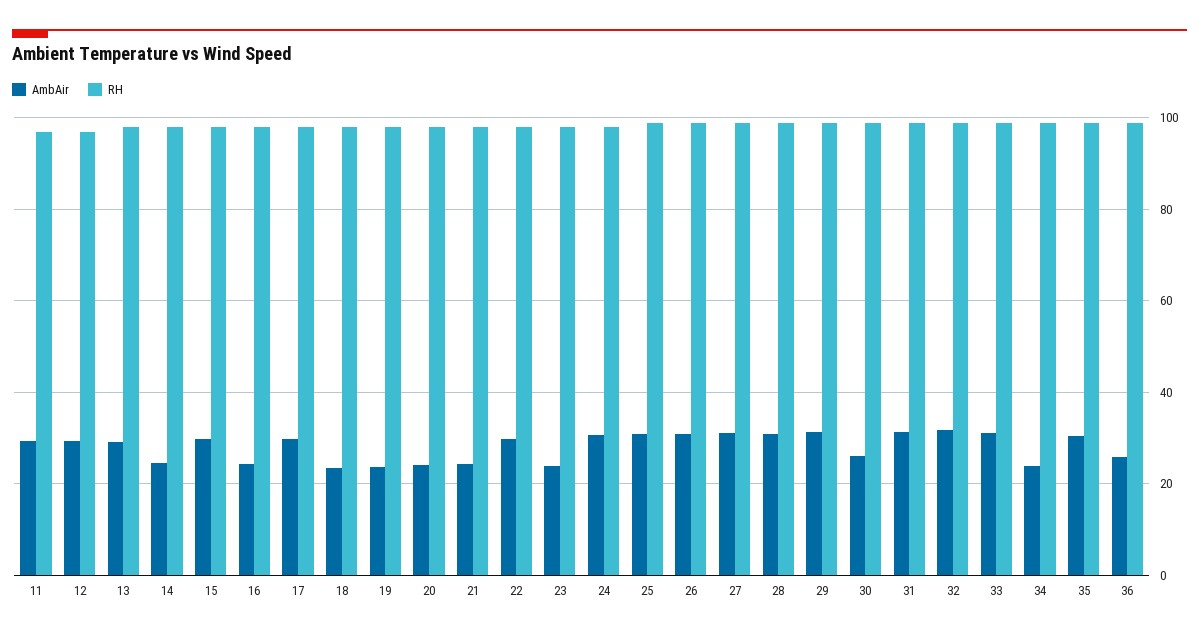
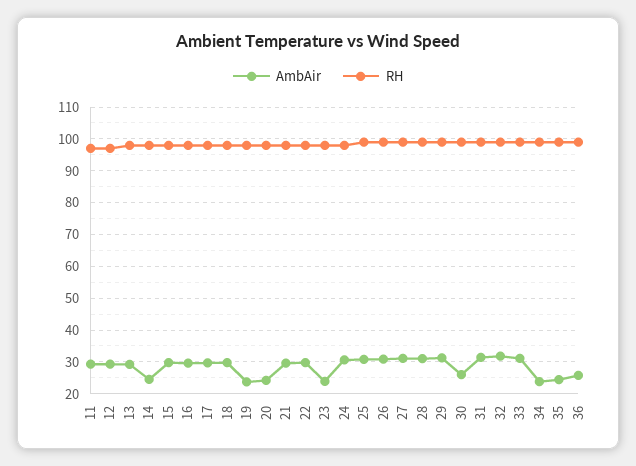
AmbAir, 16: 24 -> 30
AmbAir, 18: 24 -> 30
AmbAir, 21: 24 -> 30
AmbAir, 35: 30 -> 24

